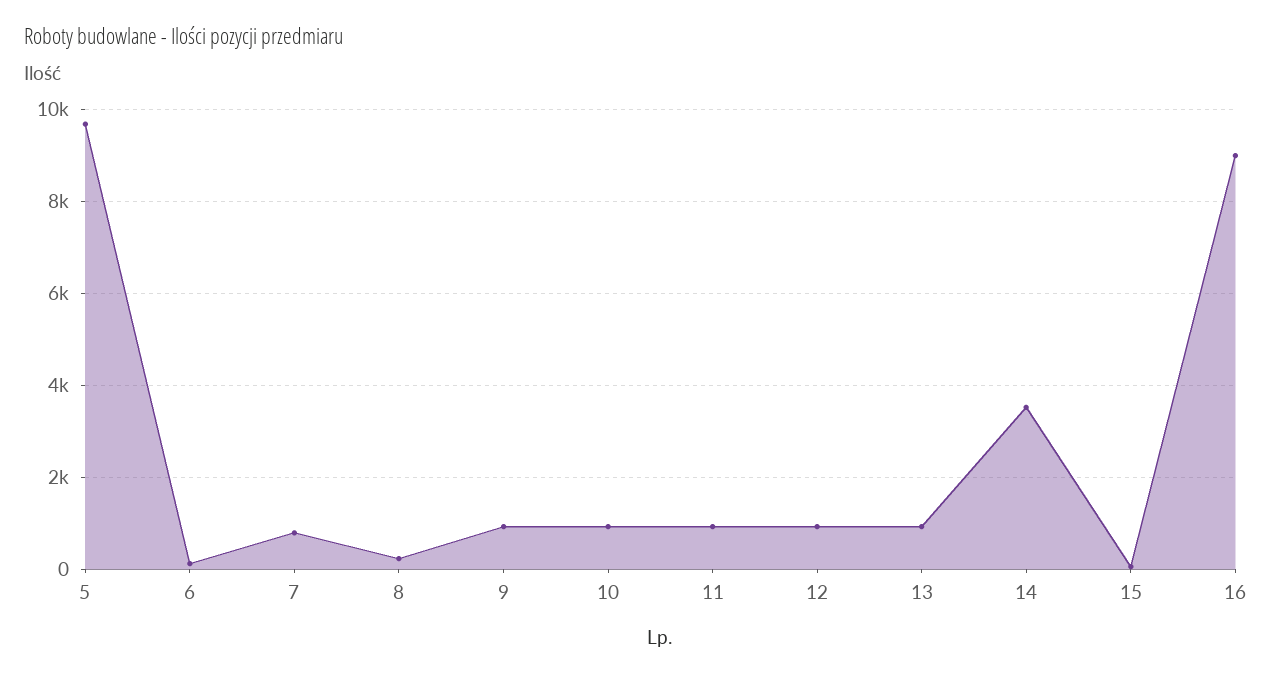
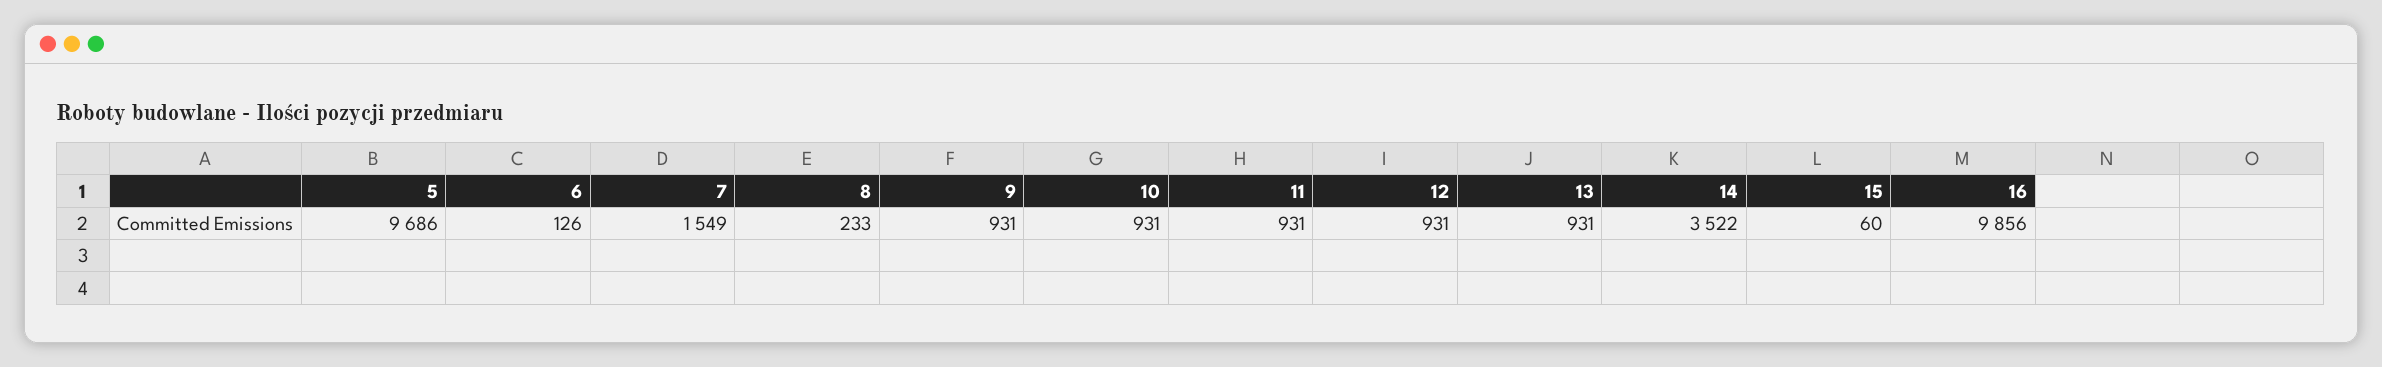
7: 800 -> 1549
16: 9000 -> 9856

